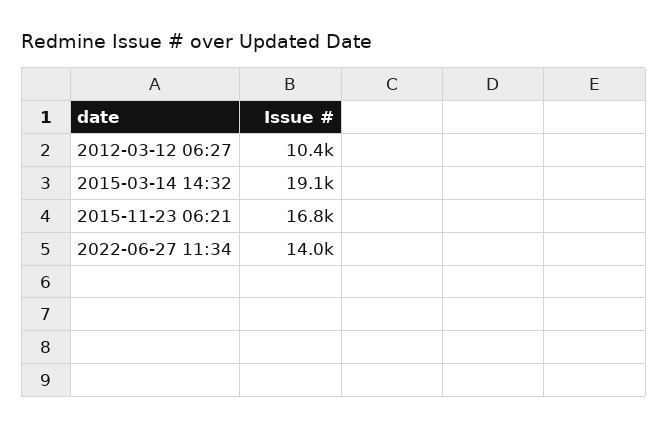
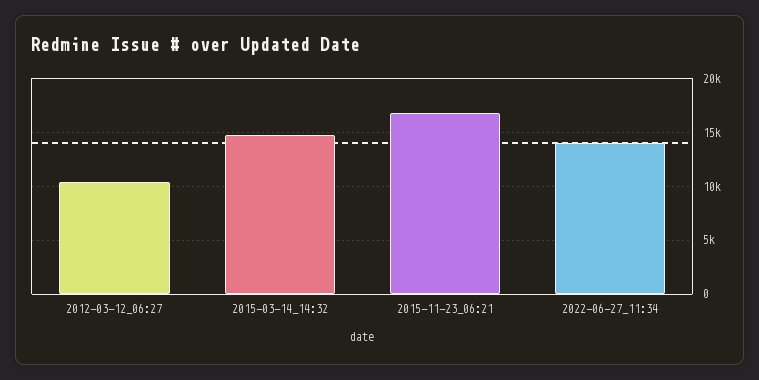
2015-03-14 14:32: 19100 -> 15000

